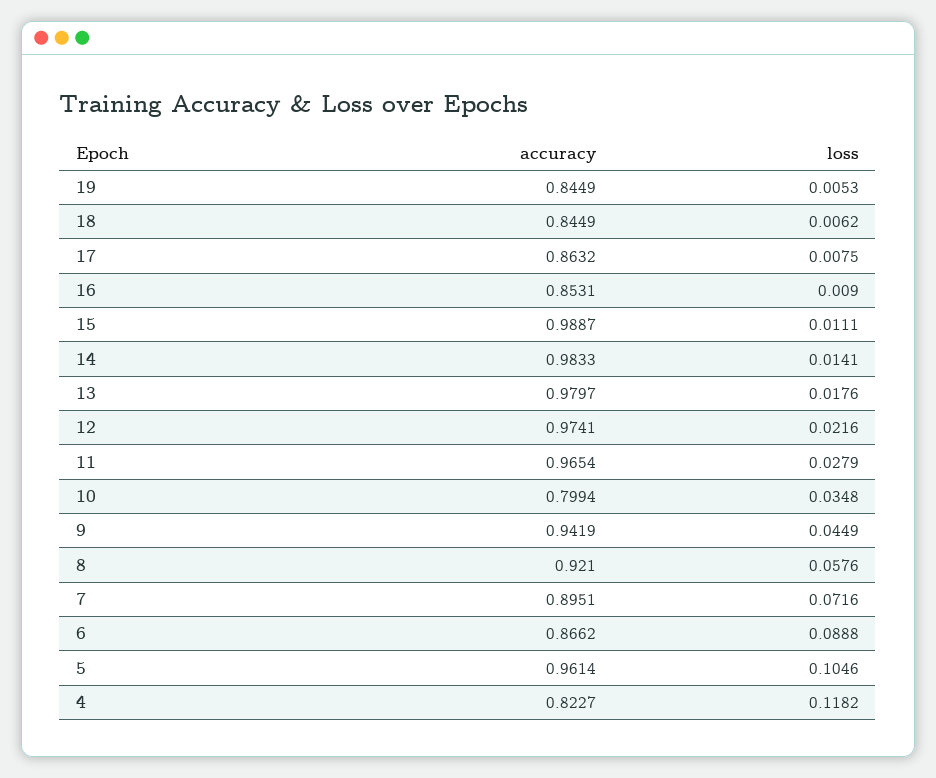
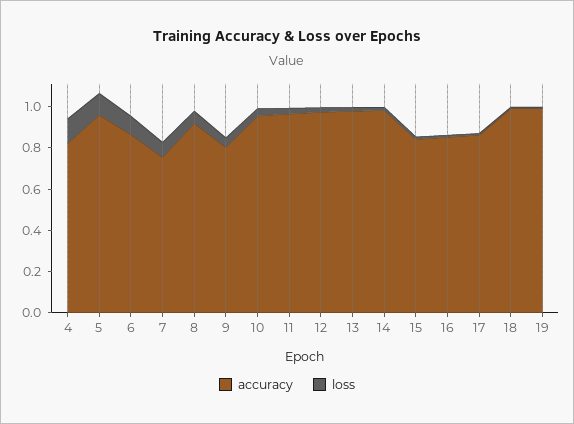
accuracy, 19: 0.8449 -> 1
accuracy, 18: 0.8449 -> 1
accuracy, 15: 0.9887 -> 0.85
accuracy, 10: 0.7994 -> 0.95
accuracy, 9: 0.9419 -> 0.8
accuracy, 7: 0.8951 -> 0.75

